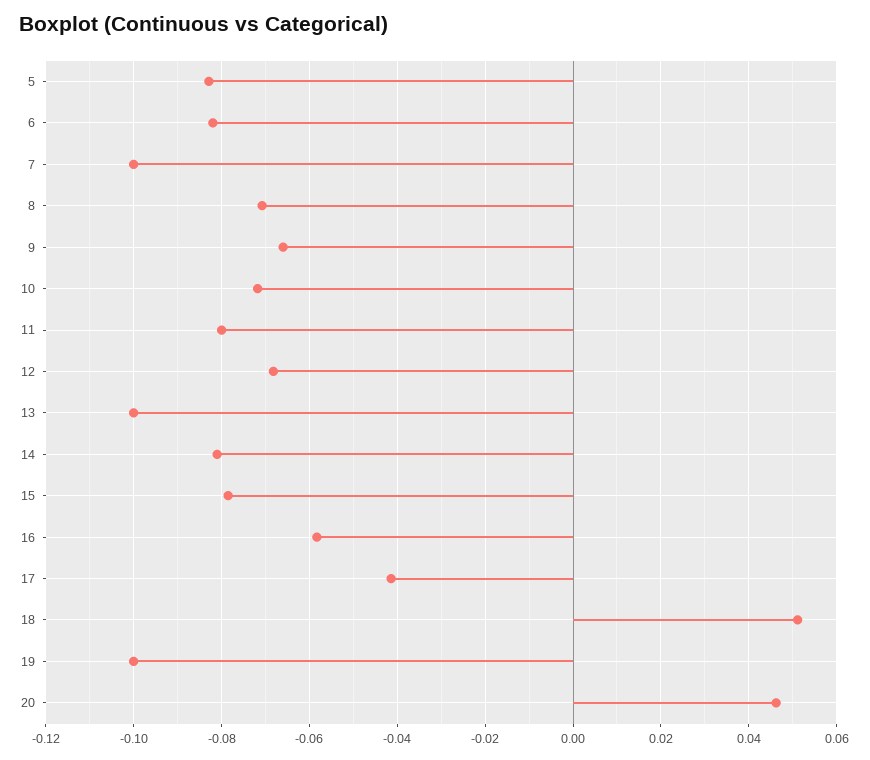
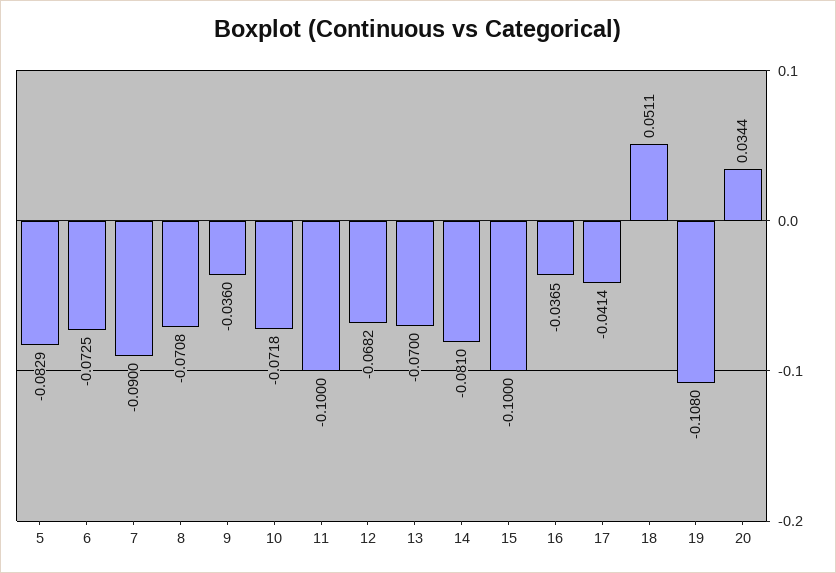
6: -0.082 -> -0.0725
7: -0.1 -> -0.09
9: -0.066 -> -0.036
11: -0.08 -> -0.1
13: -0.1 -> -0.07
15: -0.078 -> -0.1
16: -0.058 -> -0.0365
19: -0.1 -> -0.108
20: 0.046 -> 0.0344

